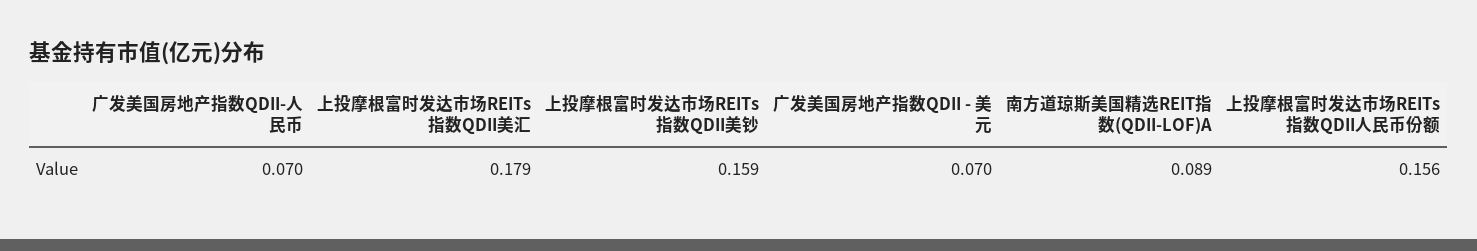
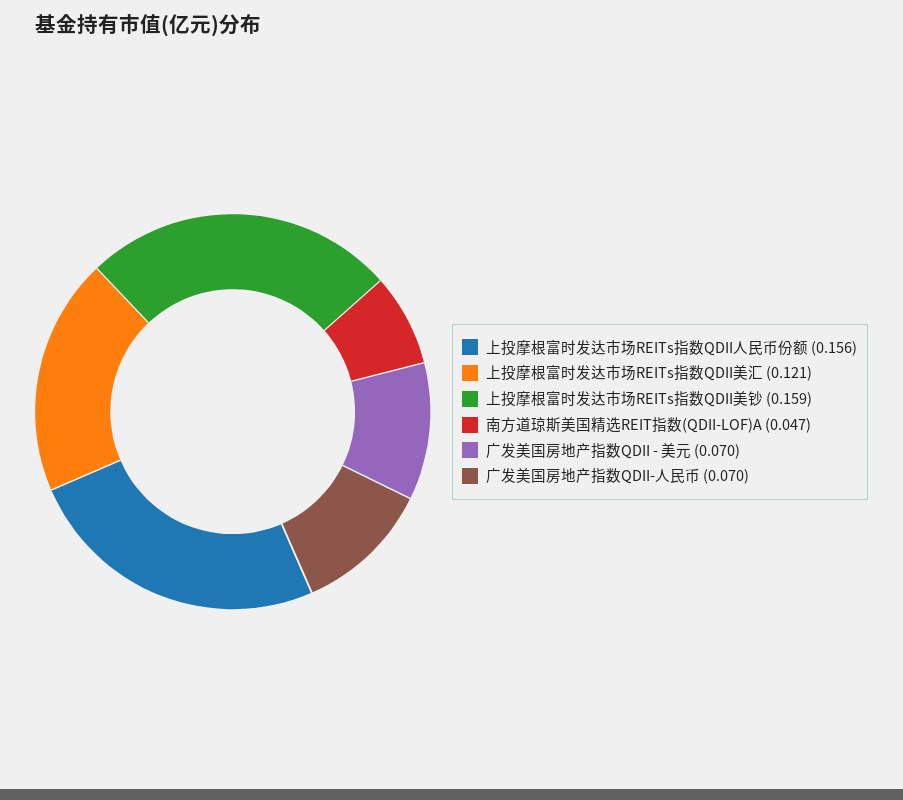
上投摩根富时发达市场REITs指数QDII美汇: 0.179 -> 0.121
南方道琼斯美国精选REIT指数(QDII-LOF)A: 0.089 -> 0.047

